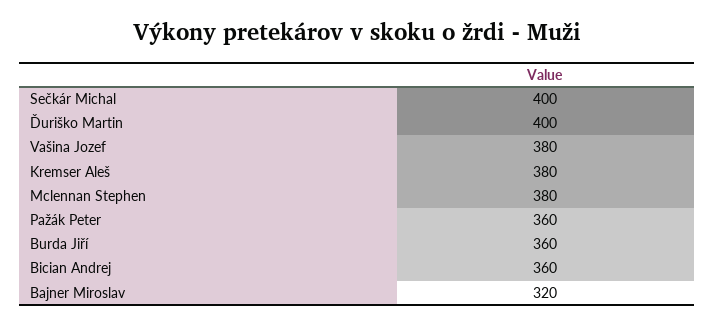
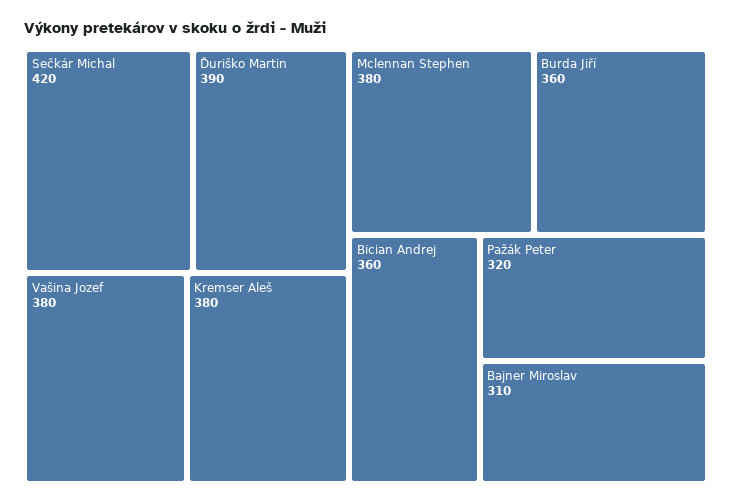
Sečkár Michal: 400 -> 420
Ďuriško Martin: 400 -> 390
Pažák Peter: 360 -> 320
Bajner Miroslav: 320 -> 310

